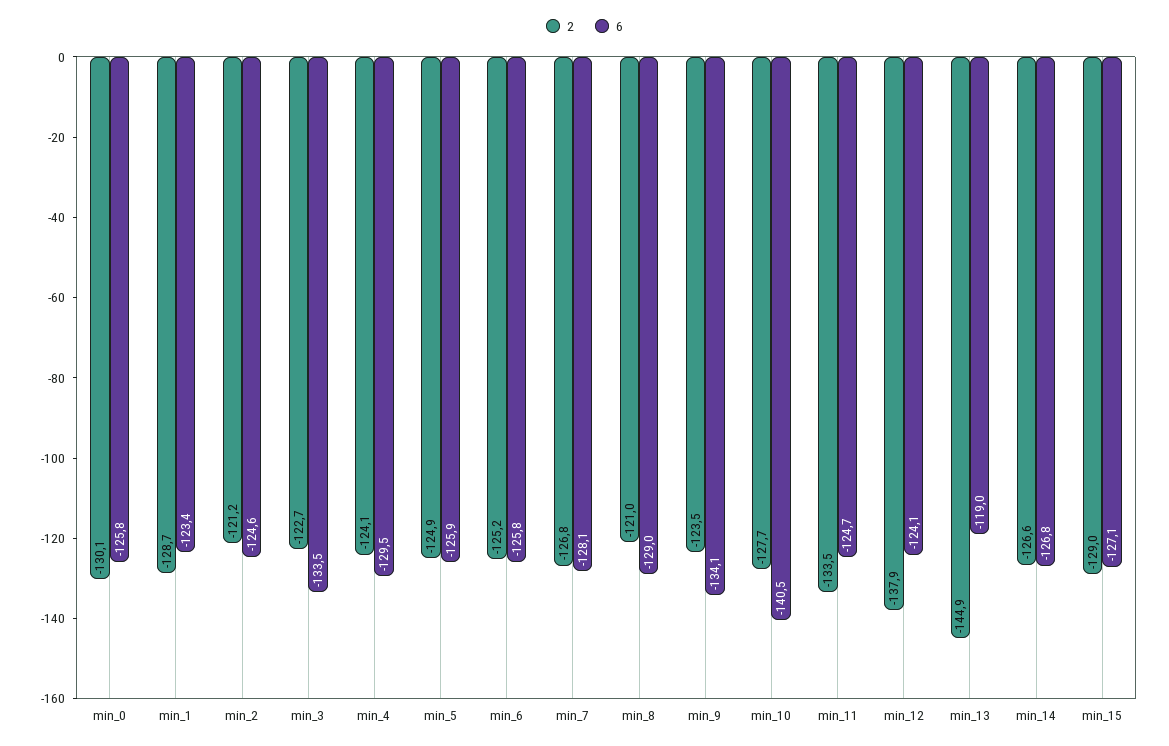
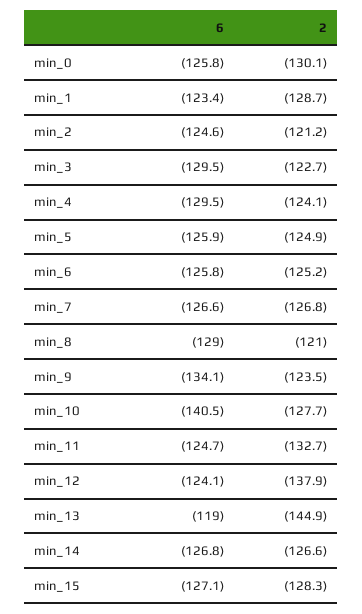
6, min_3: -133.5 -> -129.5
6, min_7: -128.1 -> -126.6
2, min_11: -133.5 -> -132.7
2, min_15: -129 -> -128.3

